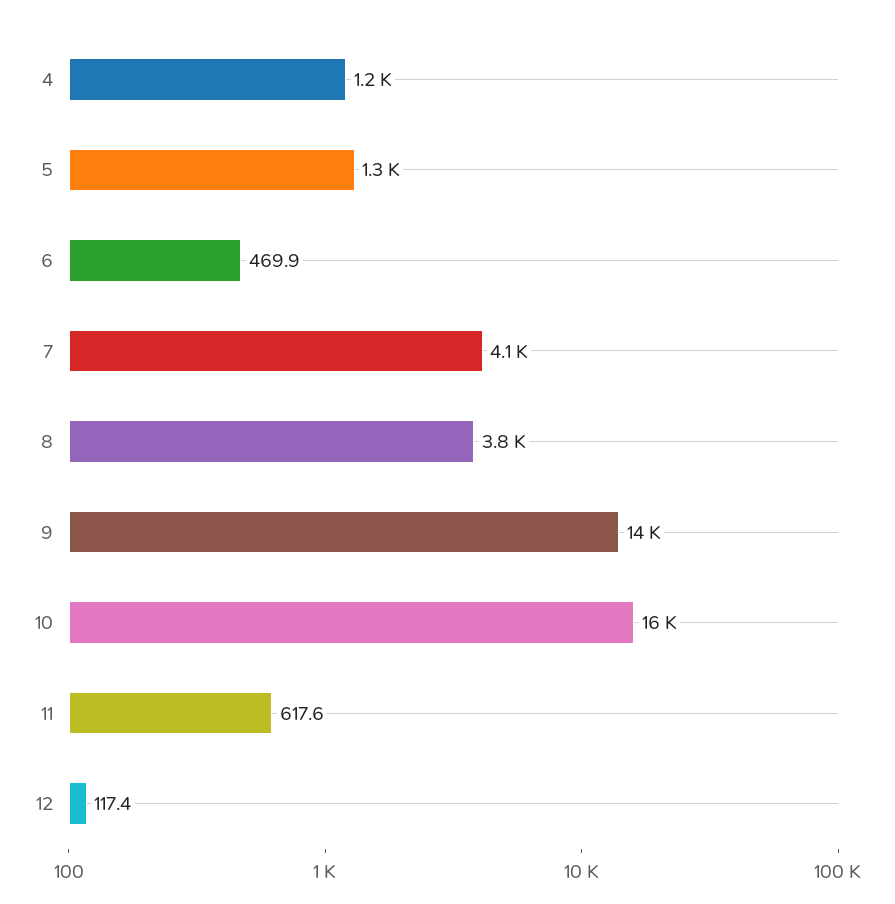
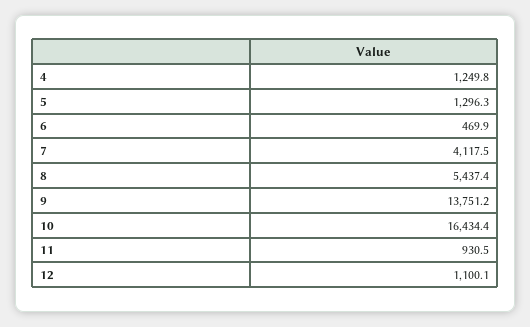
8: 3800 -> 5437.4
11: 617.6 -> 930.5
12: 117.4 -> 1100.1

